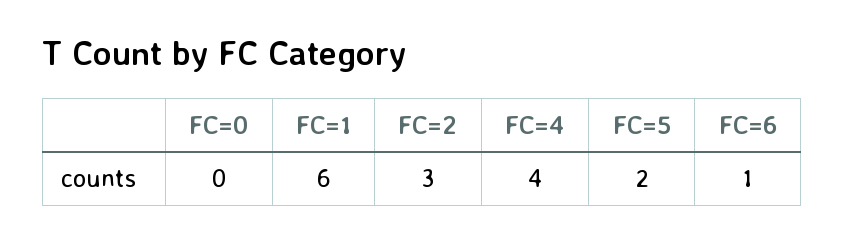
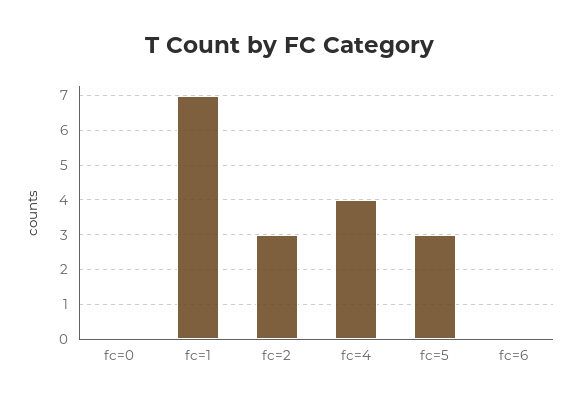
FC=1: 6 -> 7
FC=5: 2 -> 3
FC=6: 1 -> 0

